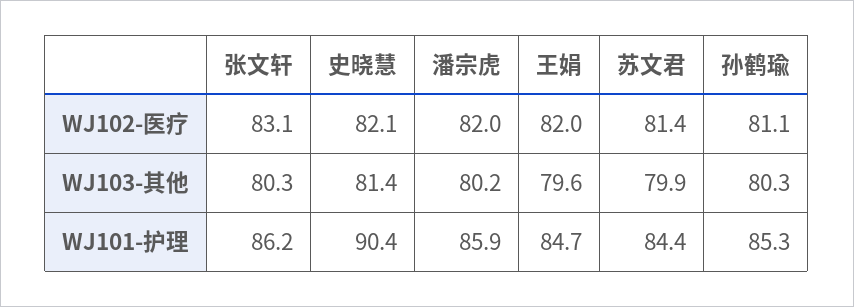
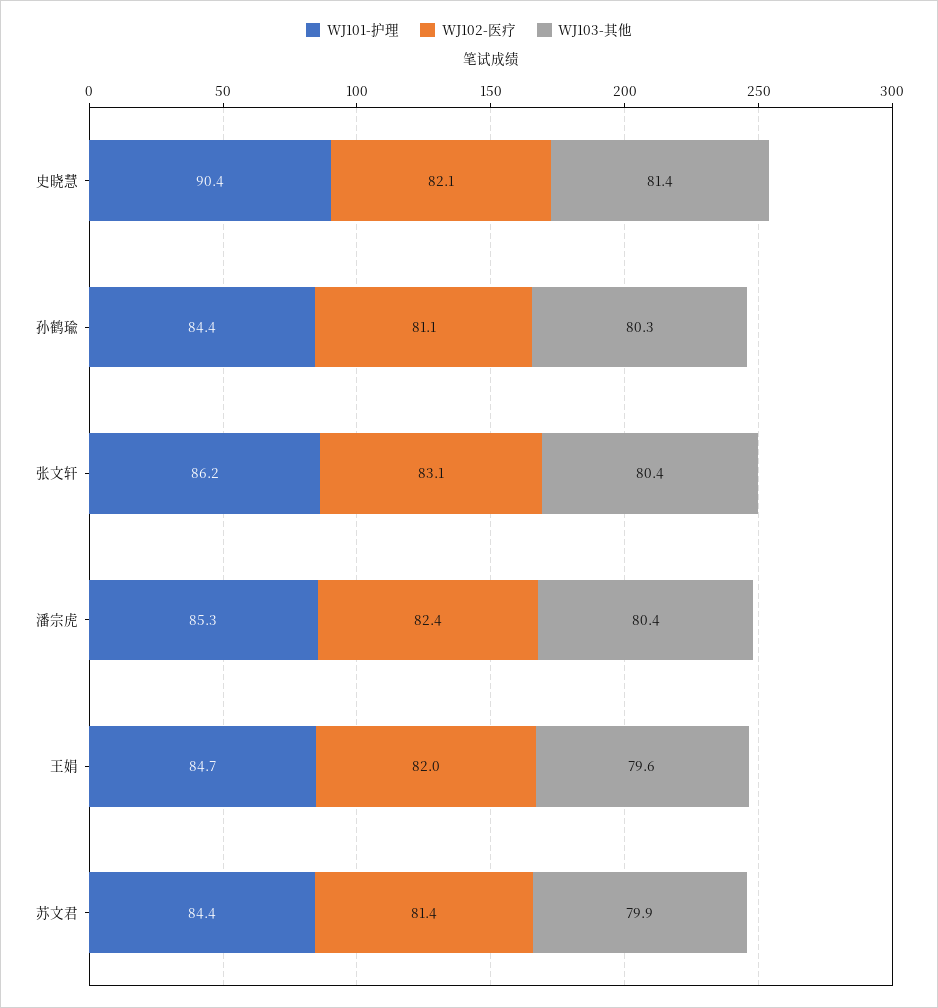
WJ102-医疗, 潘宗虎: 82 -> 82.4
WJ103-其他, 张文轩: 80.3 -> 80.4
WJ103-其他, 潘宗虎: 80.2 -> 80.4
WJ101-护理, 潘宗虎: 85.9 -> 85.3
WJ101-护理, 孙鹤瑜: 85.3 -> 84.4

